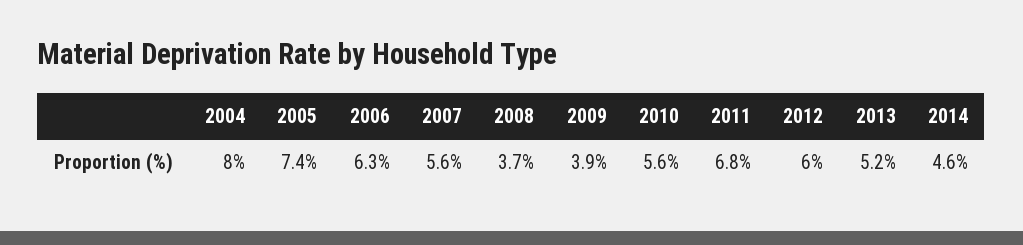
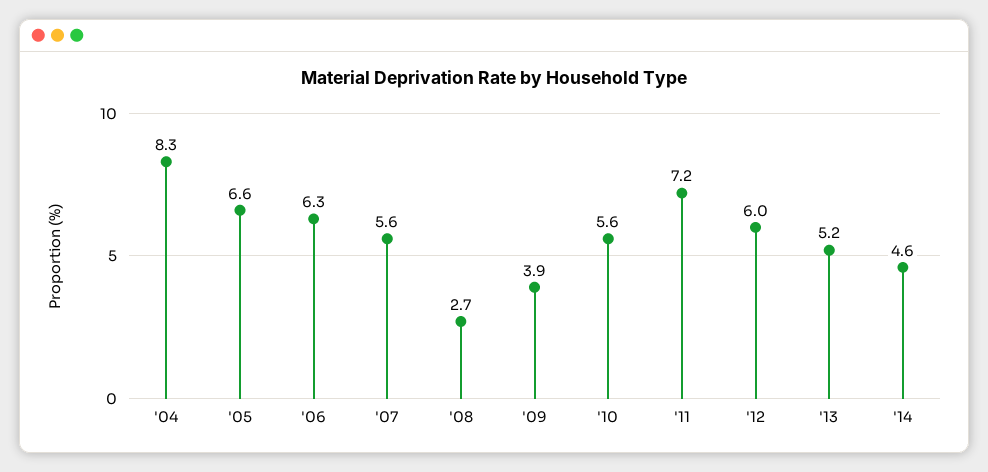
2004: 8 -> 8.3
2005: 7.4 -> 6.6
2008: 3.7 -> 2.7
2011: 6.8 -> 7.2

